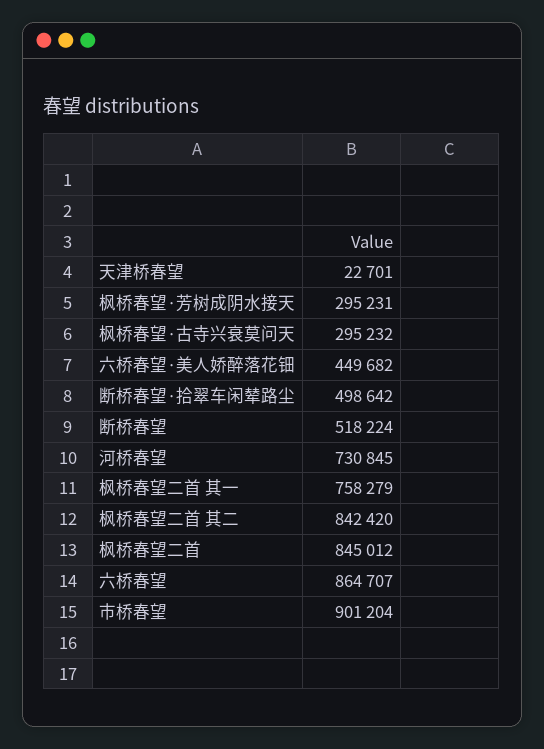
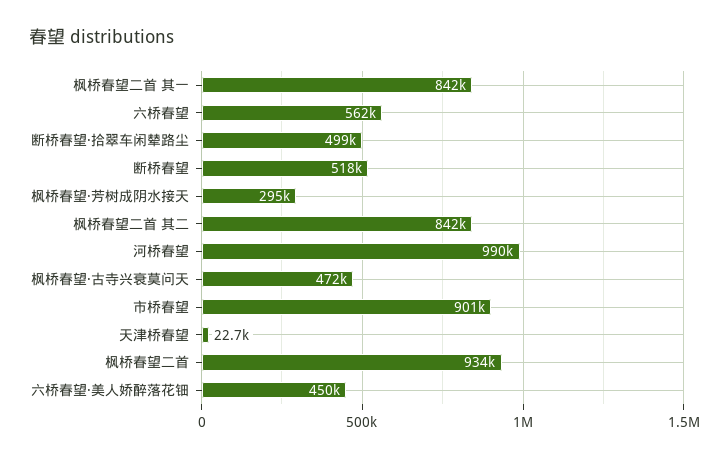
枫桥春望·古寺兴衰莫问天: 295232 -> 472000
河桥春望: 730845 -> 990000
枫桥春望二首 其一: 758279 -> 842000
枫桥春望二首: 845012 -> 934000
六桥春望: 864707 -> 562000

